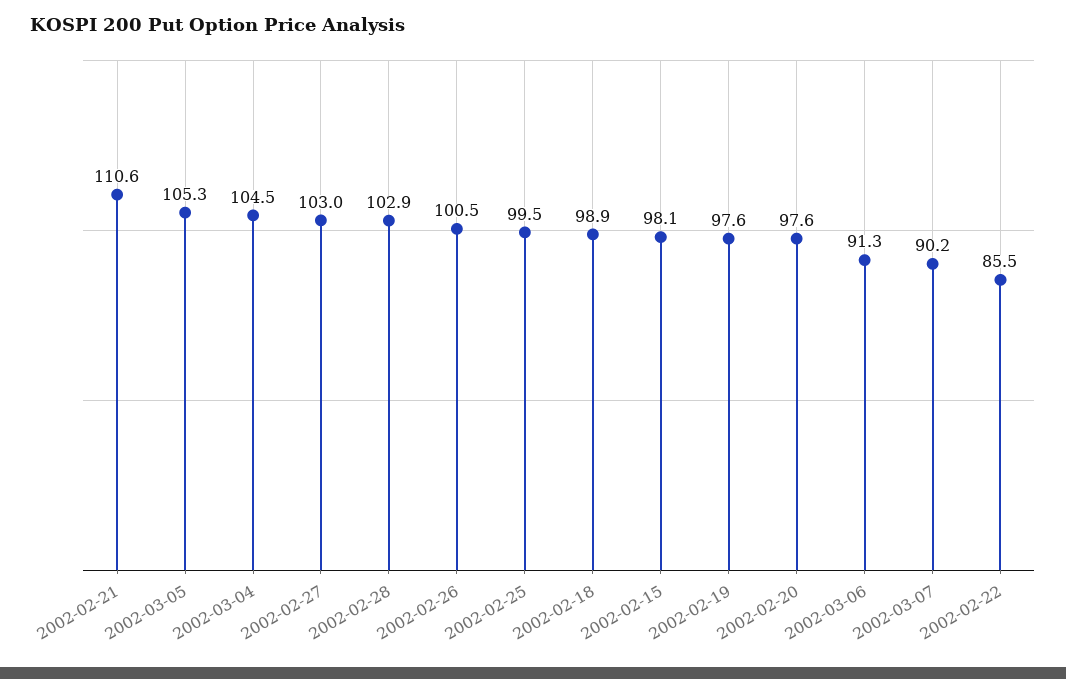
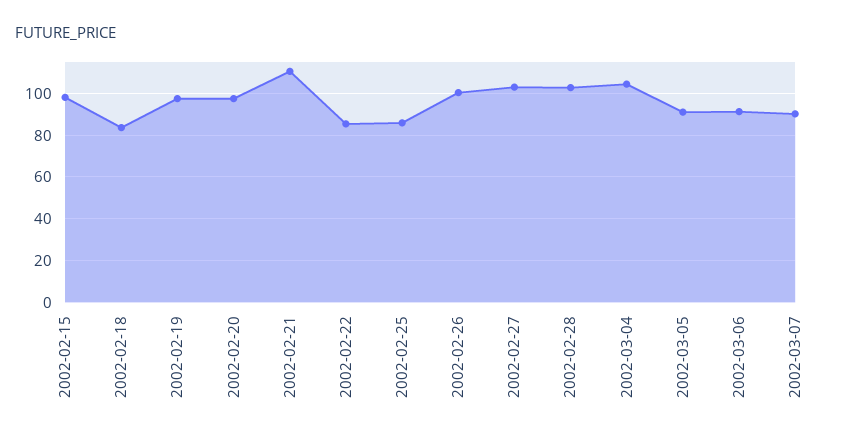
2002-03-05: 105.3 -> 90
2002-02-25: 99.5 -> 85
2002-02-18: 98.9 -> 85

